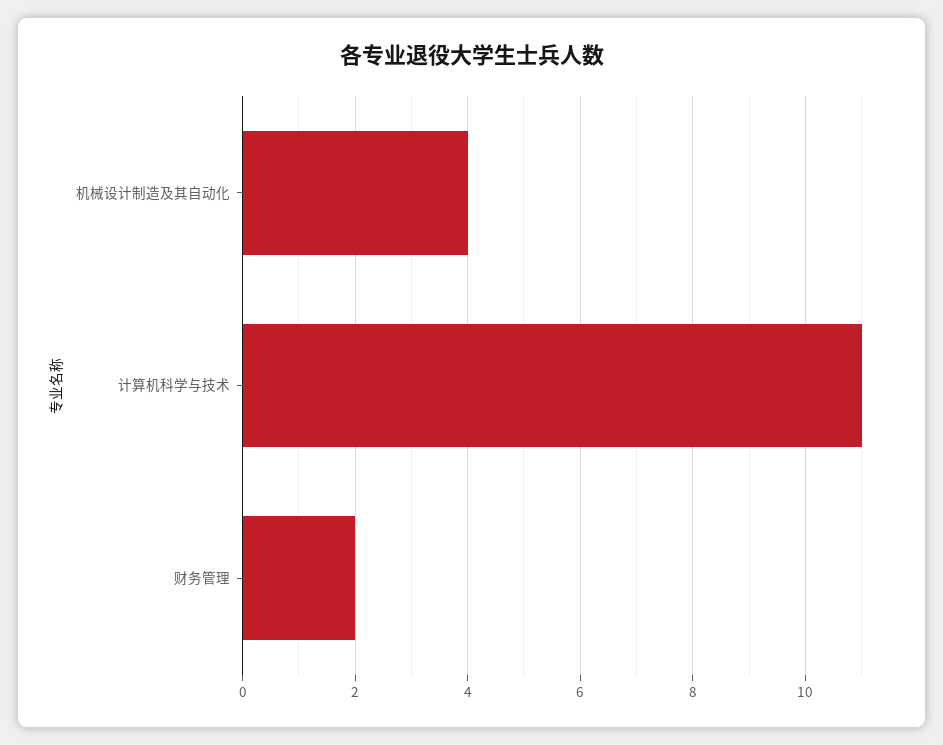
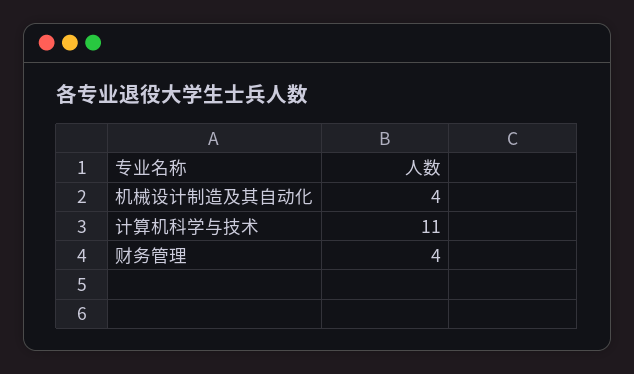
财务管理: 2 -> 4

